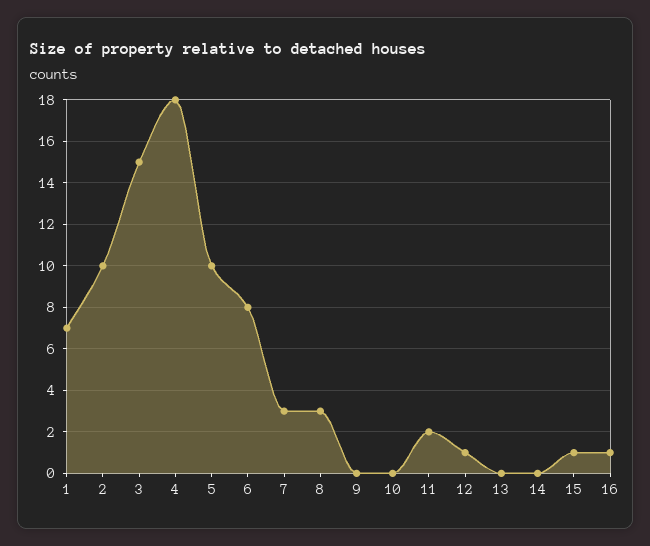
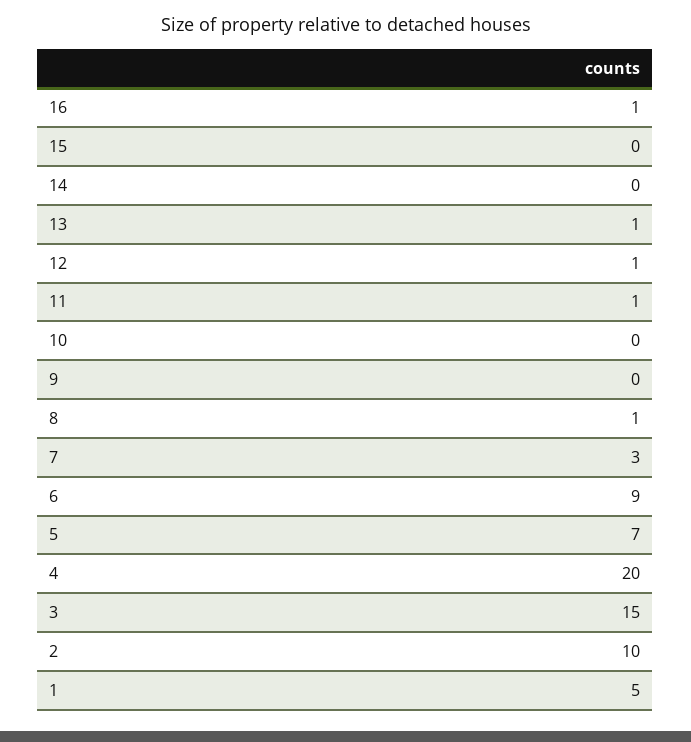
1: 7 -> 5
4: 18 -> 20
5: 10 -> 7
6: 8 -> 9
8: 3 -> 1
11: 2 -> 1
13: 0 -> 1
15: 1 -> 0

